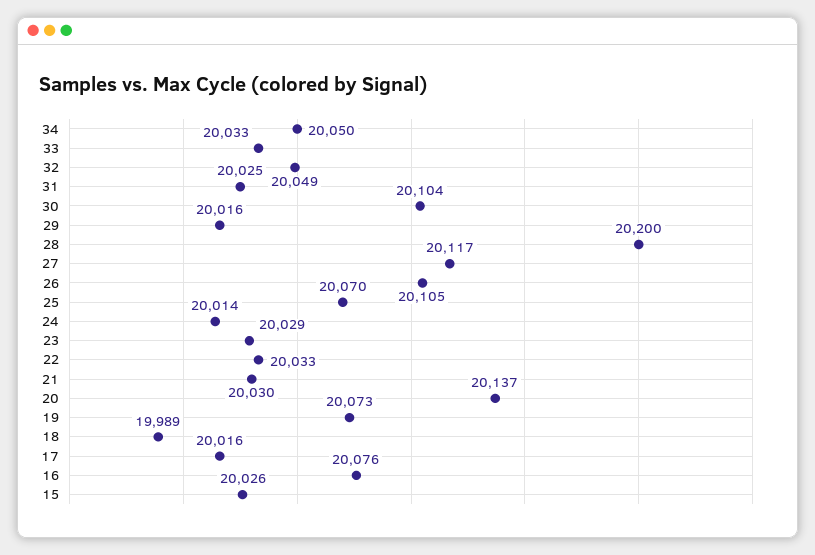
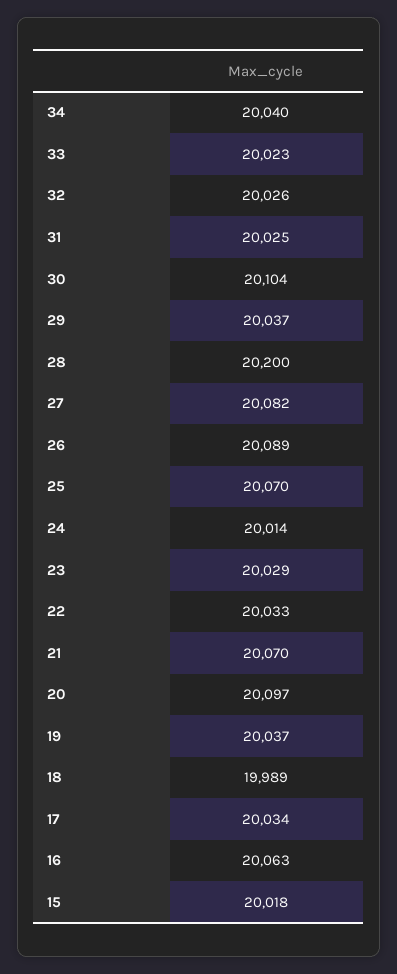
34: 20050 -> 20040
33: 20033 -> 20023
32: 20049 -> 20026
29: 20016 -> 20037
27: 20117 -> 20082
26: 20105 -> 20089
21: 20030 -> 20070
20: 20137 -> 20097
19: 20073 -> 20037
17: 20016 -> 20034
16: 20076 -> 20063
15: 20026 -> 20018

